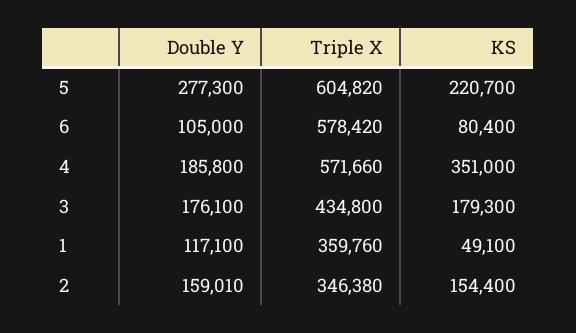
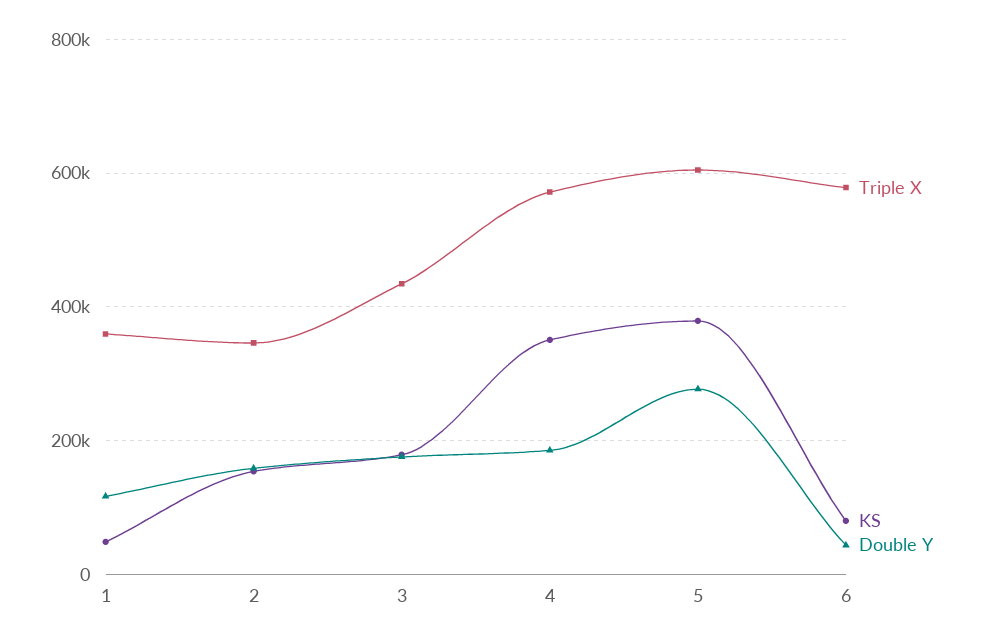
KS, 5: 220700 -> 380000
Double Y, 6: 105000 -> 40000

